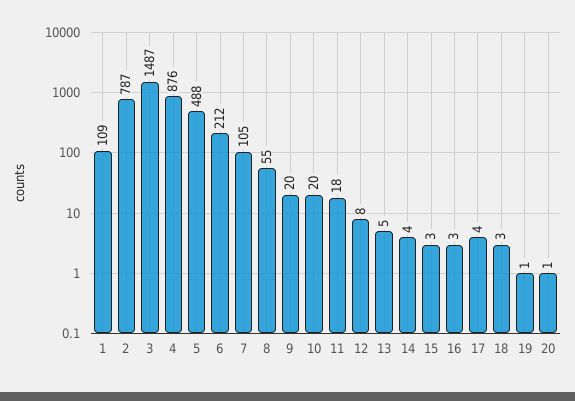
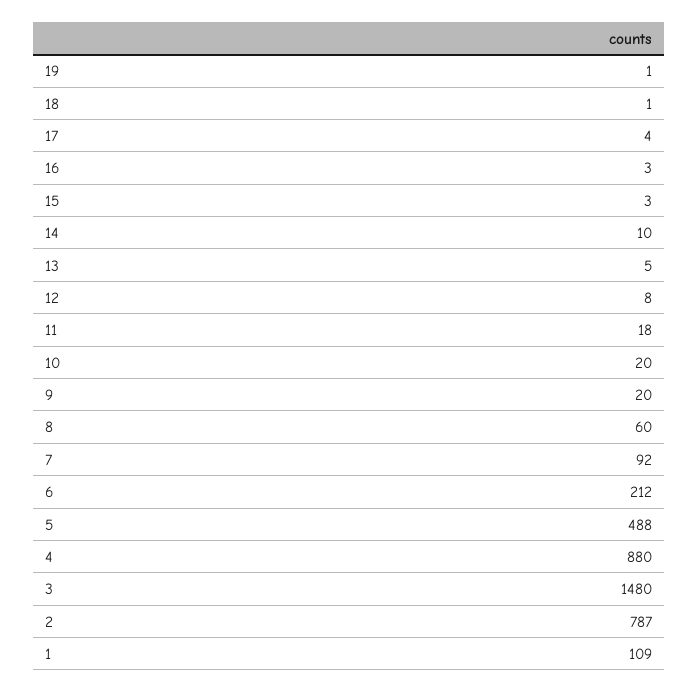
3: 1487 -> 1480
4: 876 -> 880
7: 105 -> 92
8: 55 -> 60
14: 4 -> 10
18: 3 -> 1
20: 1 -> none

